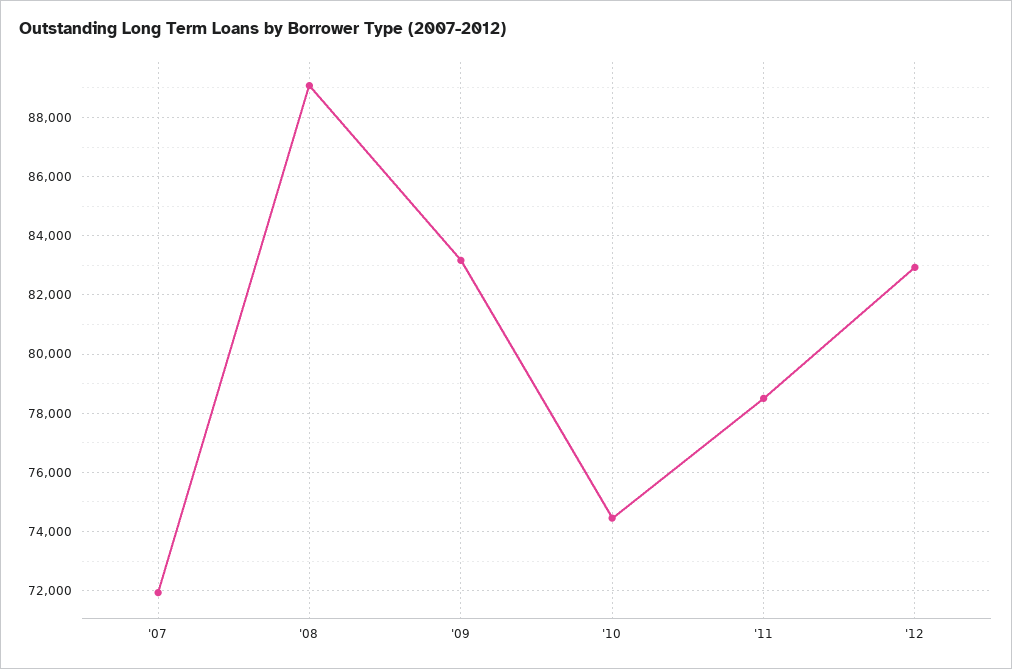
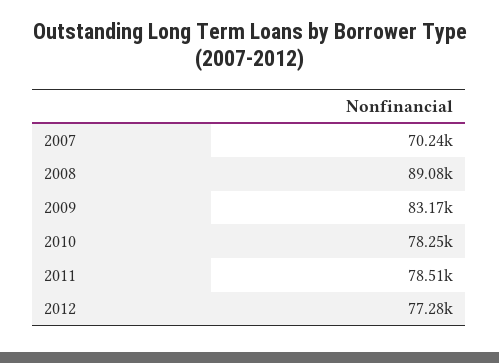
'07: 72000 -> 70240
'10: 74500 -> 78250
'12: 83000 -> 77280

